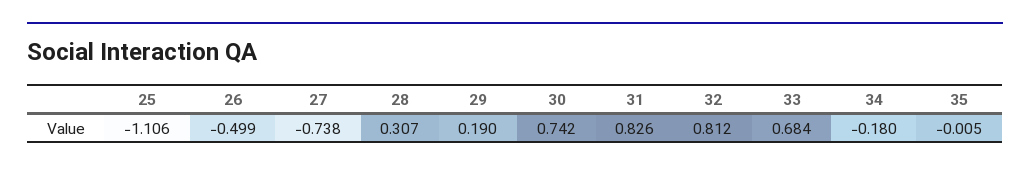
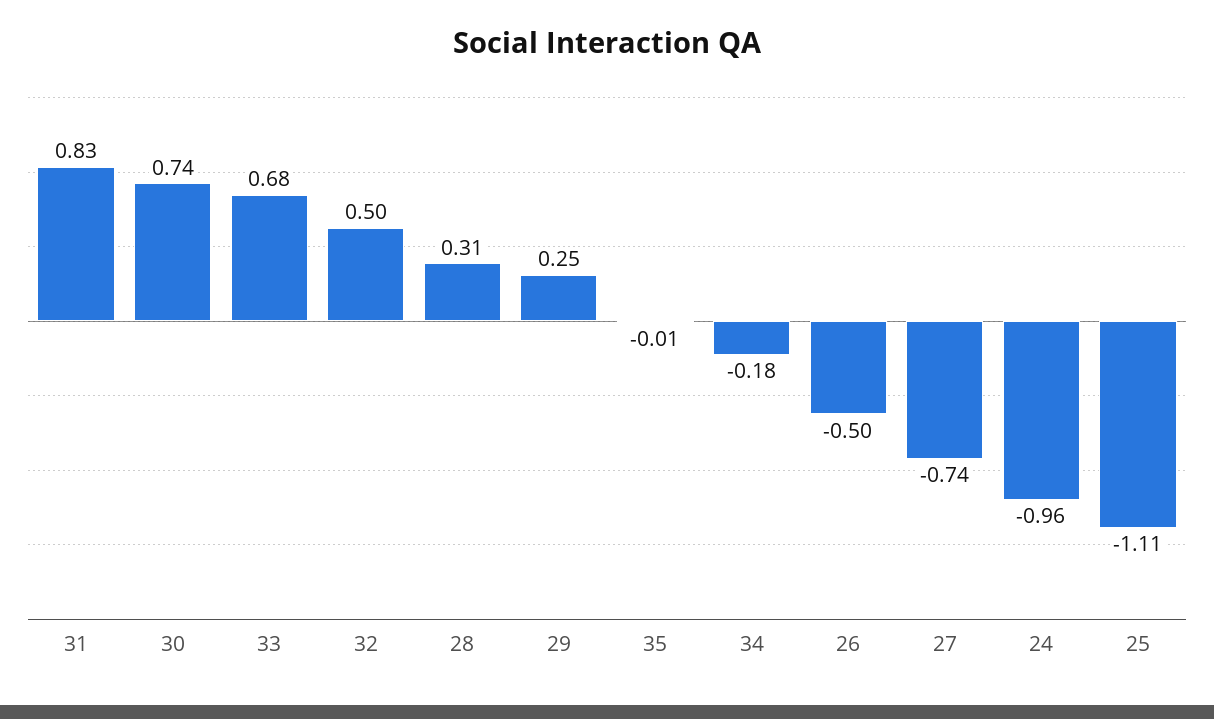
29: 0.19 -> 0.25
32: 0.812 -> 0.5
24: none -> -0.96

